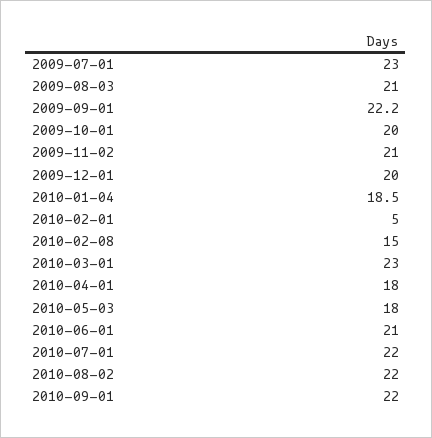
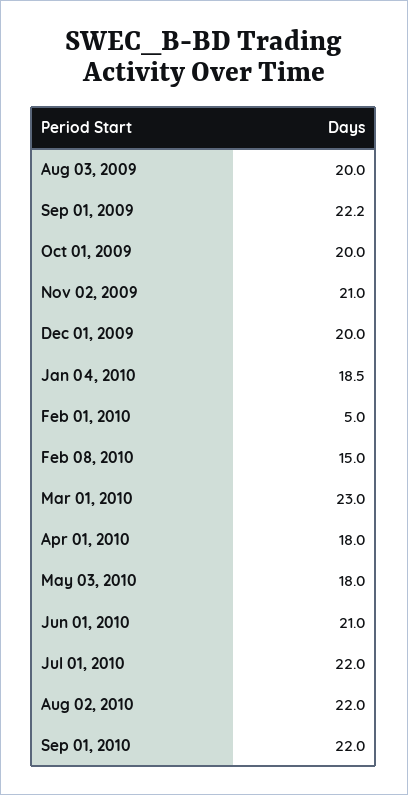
2009-07-01: 23 -> none
2009-08-03: 21 -> 20

